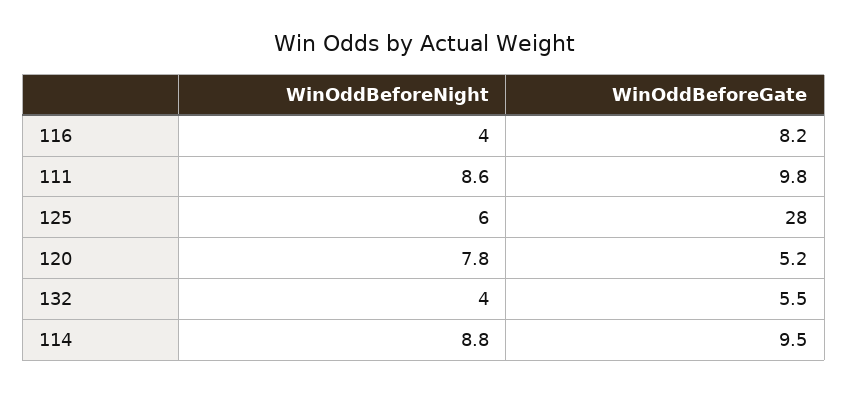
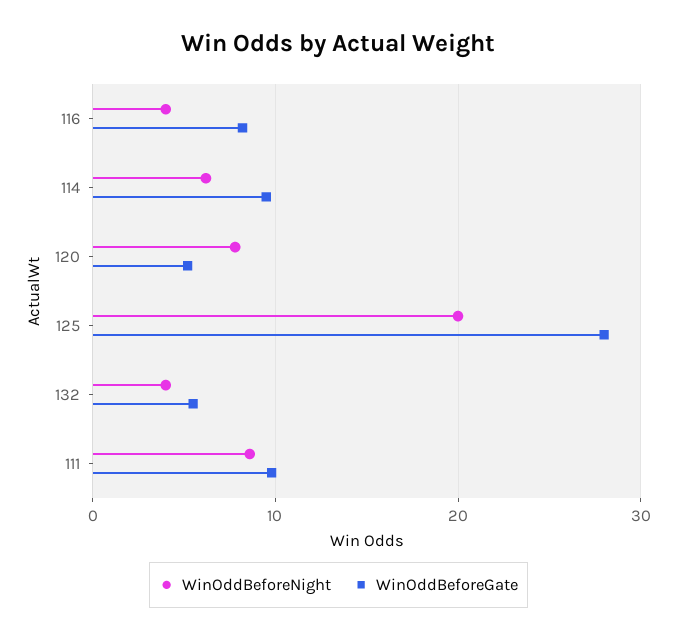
WinOddBeforeNight, 125: 6 -> 20
WinOddBeforeNight, 114: 8.8 -> 6

